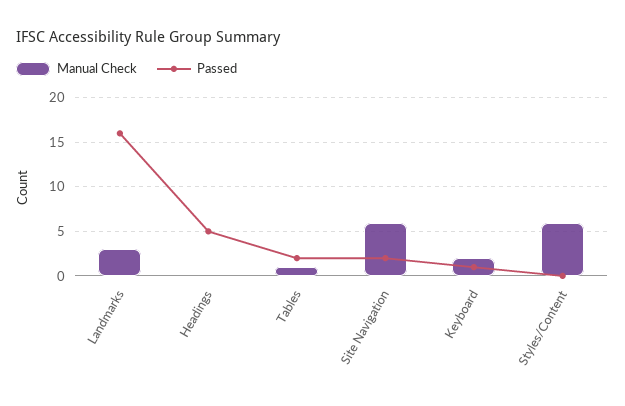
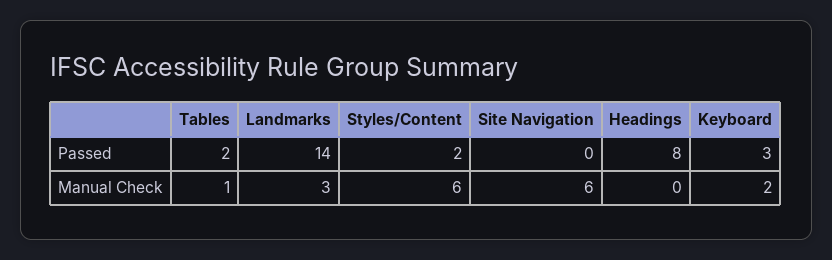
Passed, Landmarks: 16 -> 14
Passed, Headings: 5 -> 8
Passed, Site Navigation: 2 -> 0
Passed, Keyboard: 1 -> 3
Passed, Styles/Content: 0 -> 2

